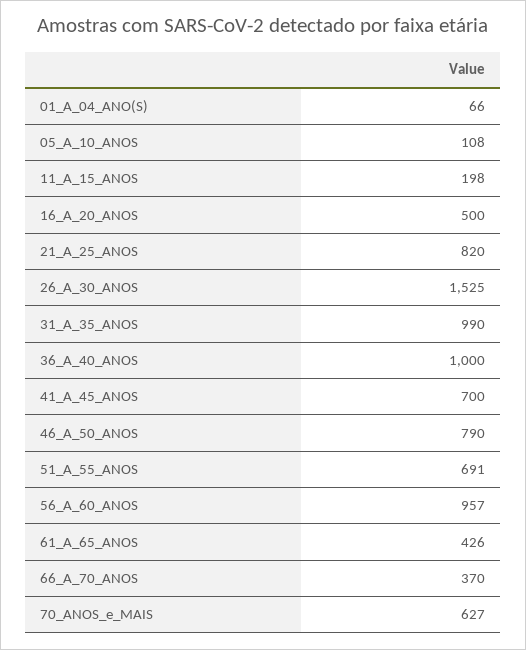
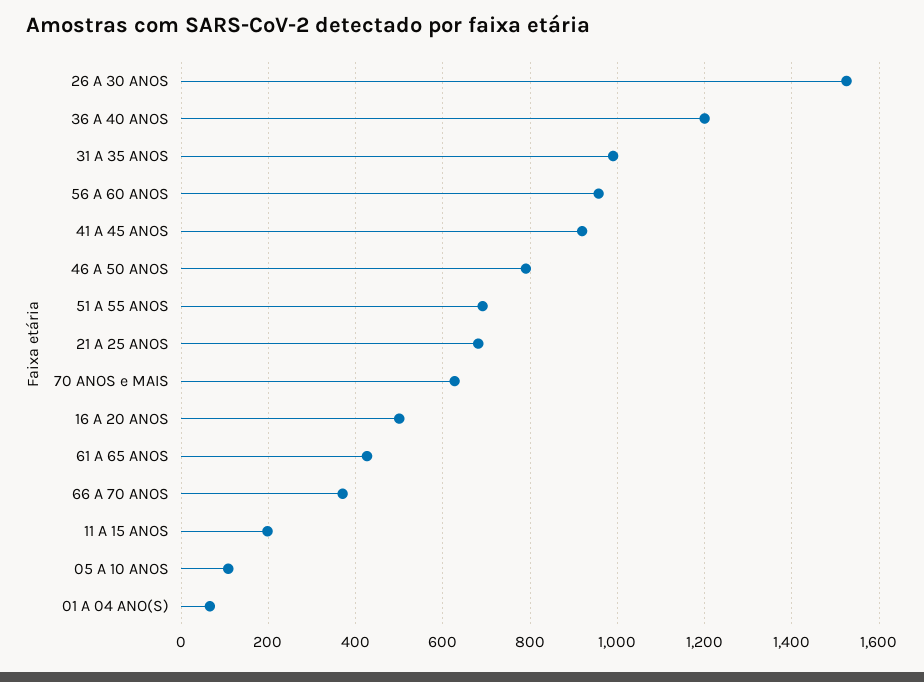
21_A_25_ANOS: 820 -> 680
36_A_40_ANOS: 1000 -> 1200
41_A_45_ANOS: 700 -> 920

